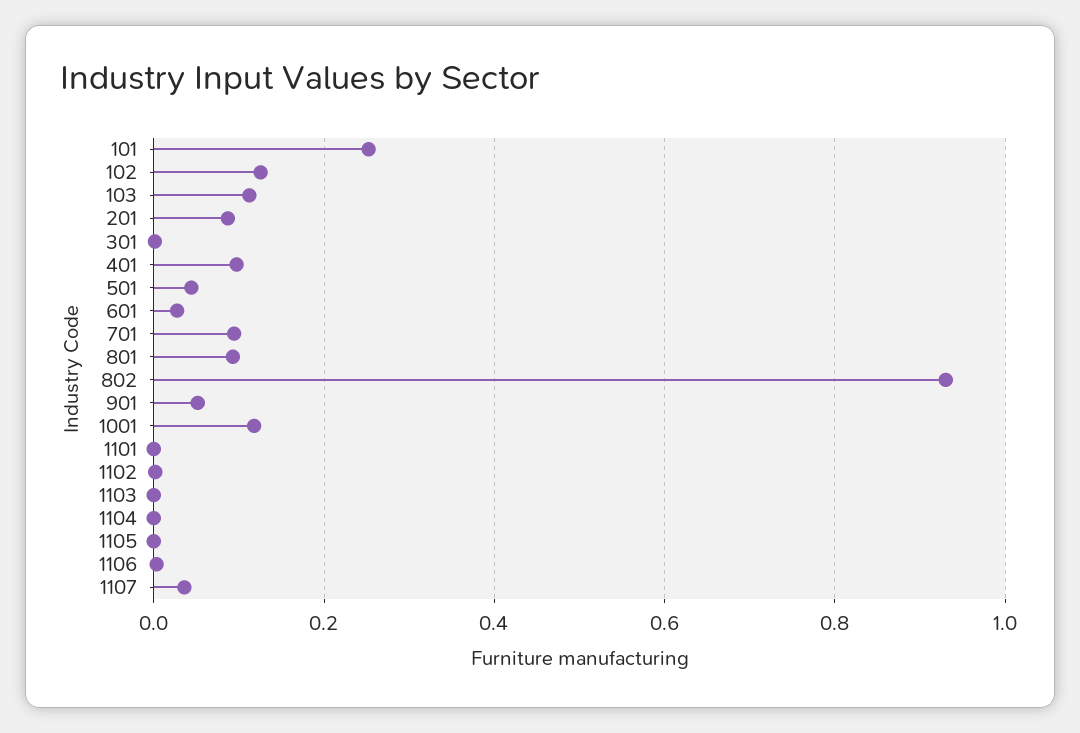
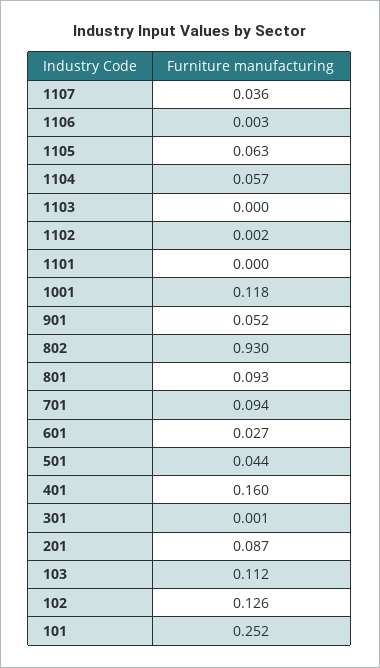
401: 0.1 -> 0.16
1104: 0 -> 0.057
1105: 0 -> 0.063

